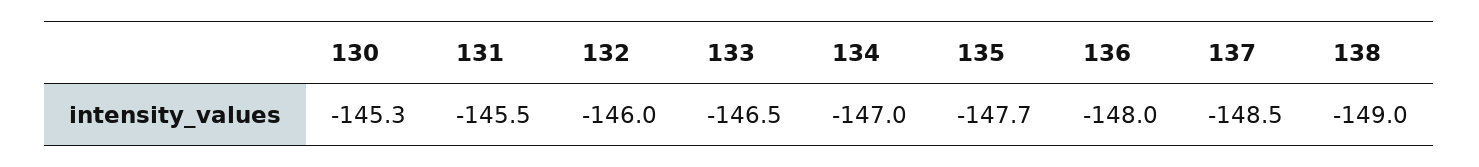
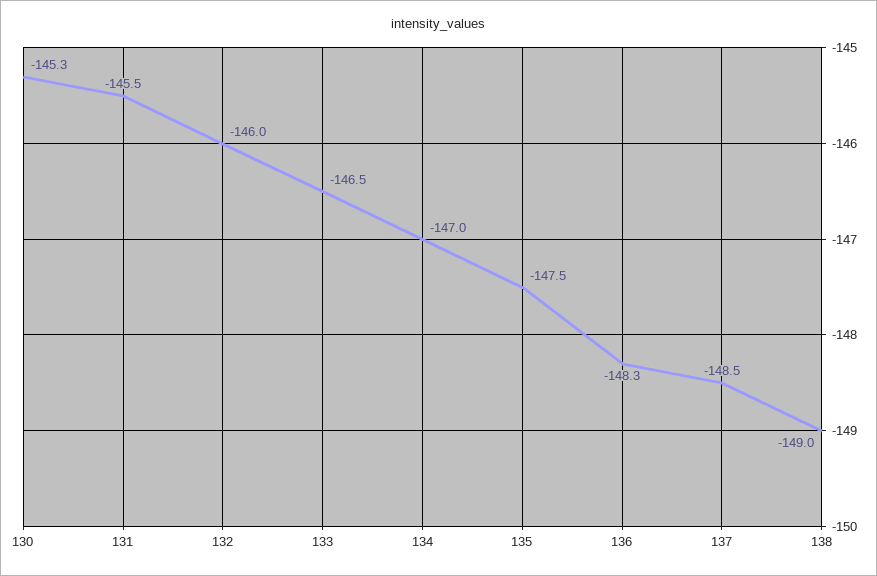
135: -147.7 -> -147.5
136: -148 -> -148.3

